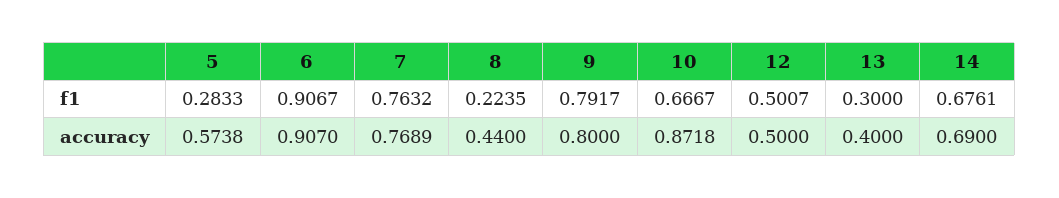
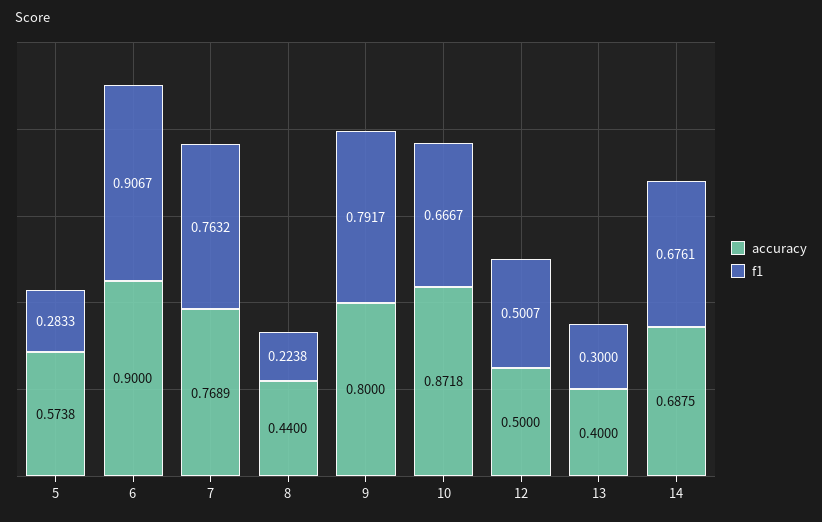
f1, 8: 0.2235 -> 0.2238
accuracy, 6: 0.907 -> 0.9
accuracy, 14: 0.69 -> 0.6875

